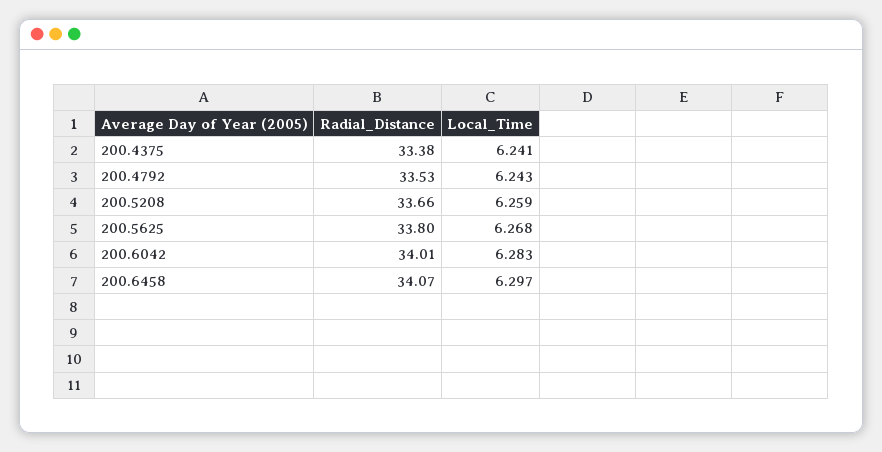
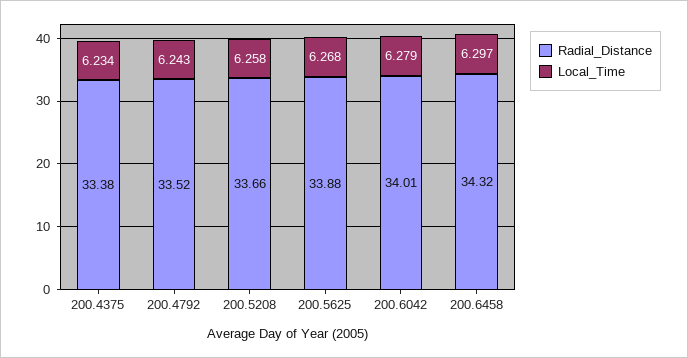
Local_Time, 200.4375: 6.241 -> 6.234
Radial_Distance, 200.4792: 33.53 -> 33.52
Local_Time, 200.5208: 6.259 -> 6.258
Radial_Distance, 200.5625: 33.8 -> 33.88
Local_Time, 200.6042: 6.283 -> 6.279
Radial_Distance, 200.6458: 34.07 -> 34.32

